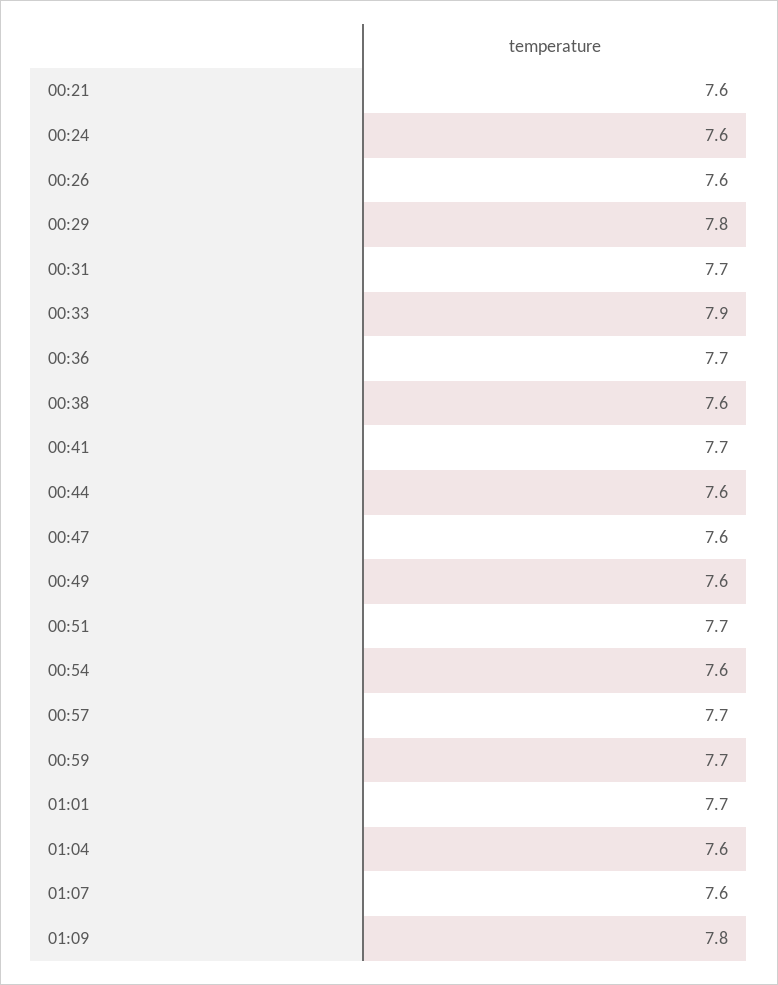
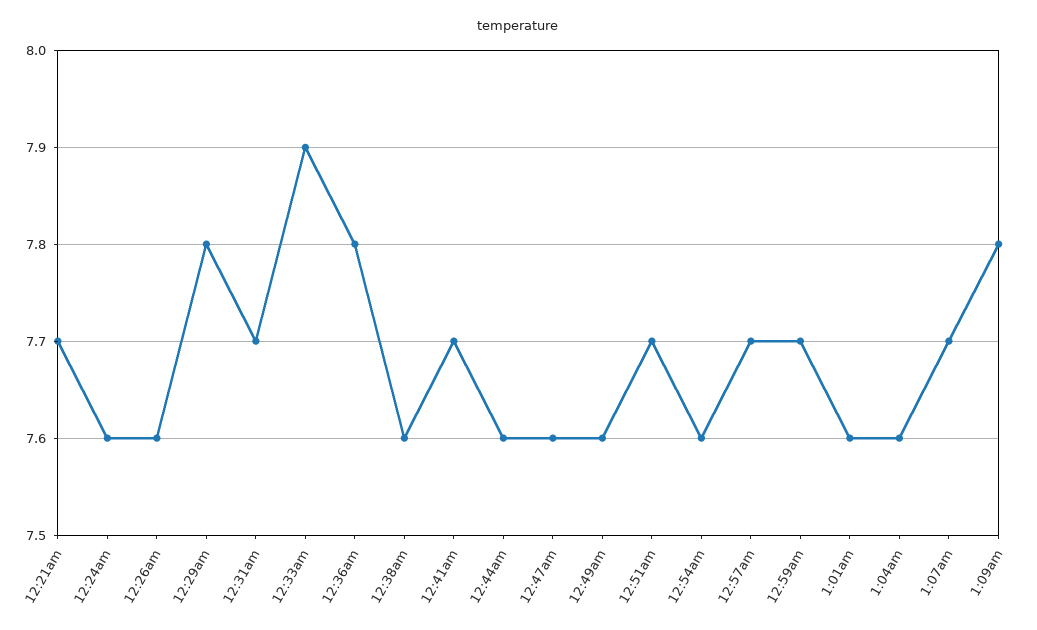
00:21: 7.6 -> 7.7
00:36: 7.7 -> 7.8
01:01: 7.7 -> 7.6
01:07: 7.6 -> 7.7

